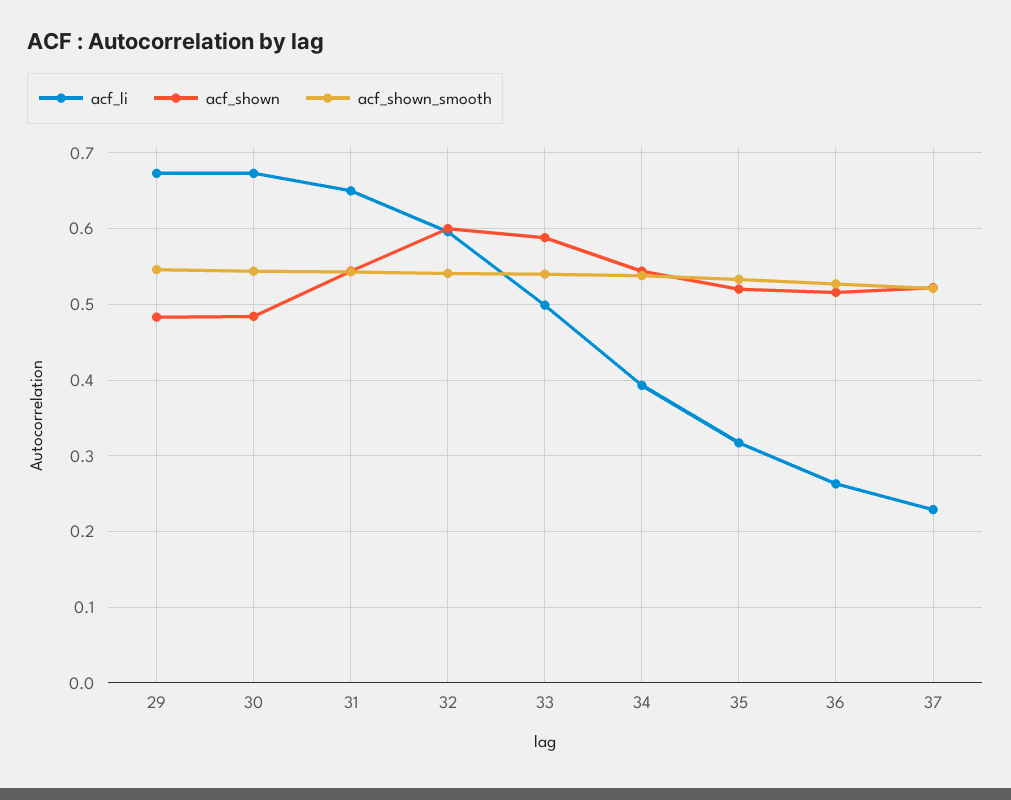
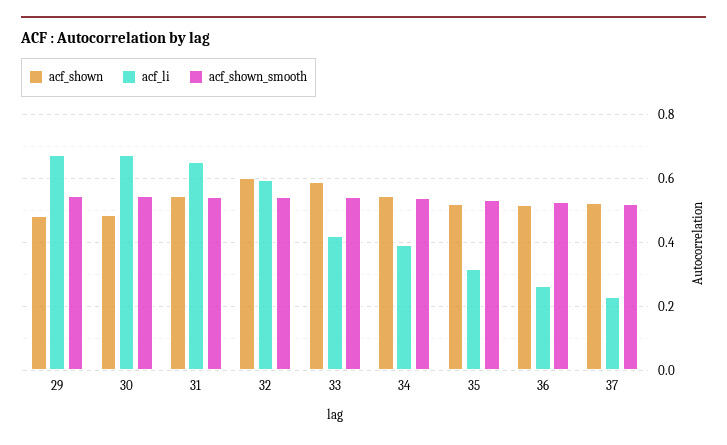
acf_li, 33: 0.5 -> 0.42

